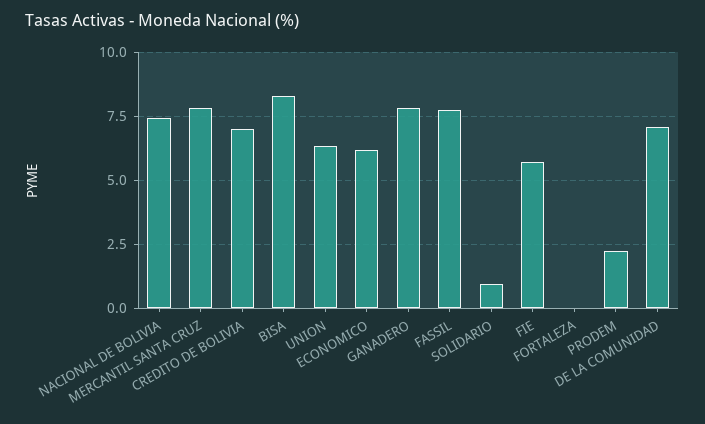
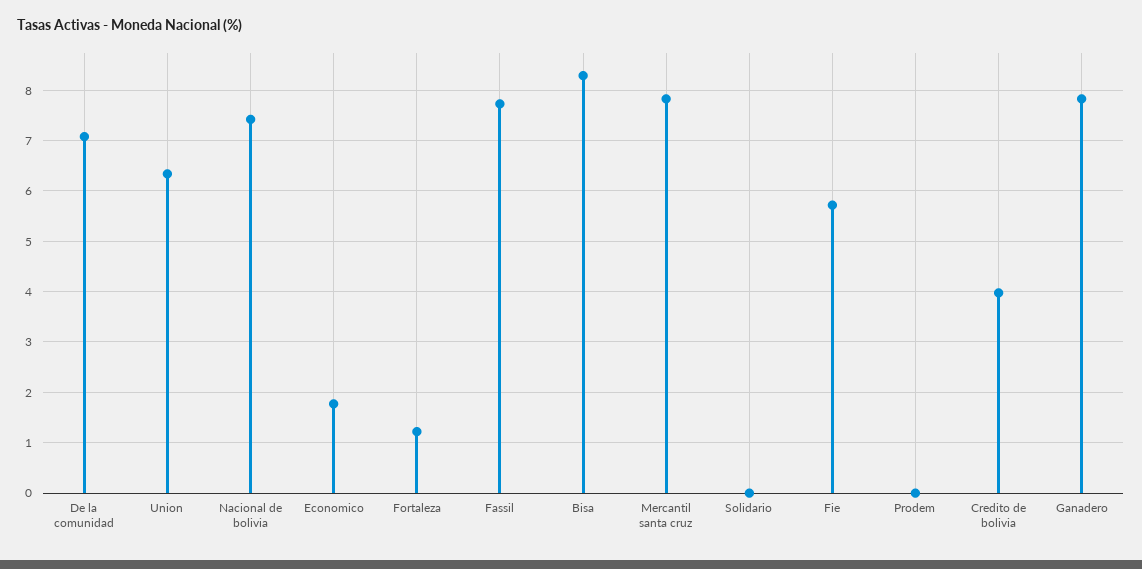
CREDITO DE BOLIVIA: 7 -> 4
ECONOMICO: 6.25 -> 1.8
SOLIDARIO: 1 -> 0
FORTALEZA: 0 -> 1.2
PRODEM: 2.25 -> 0

